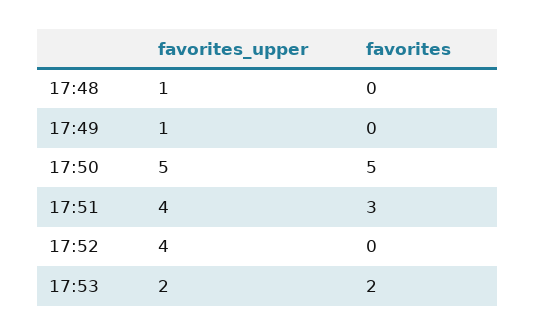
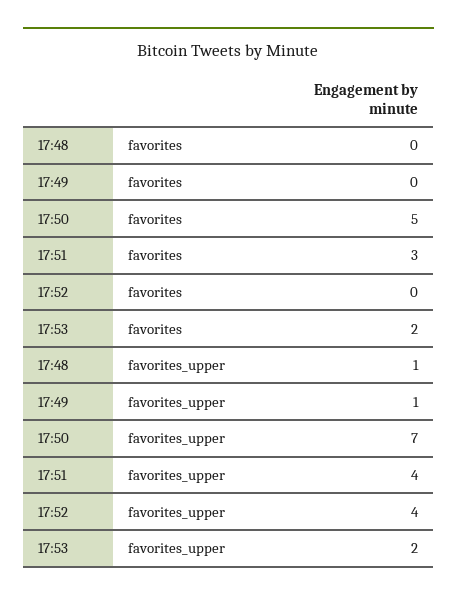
favorites_upper, 17:50: 5 -> 7

